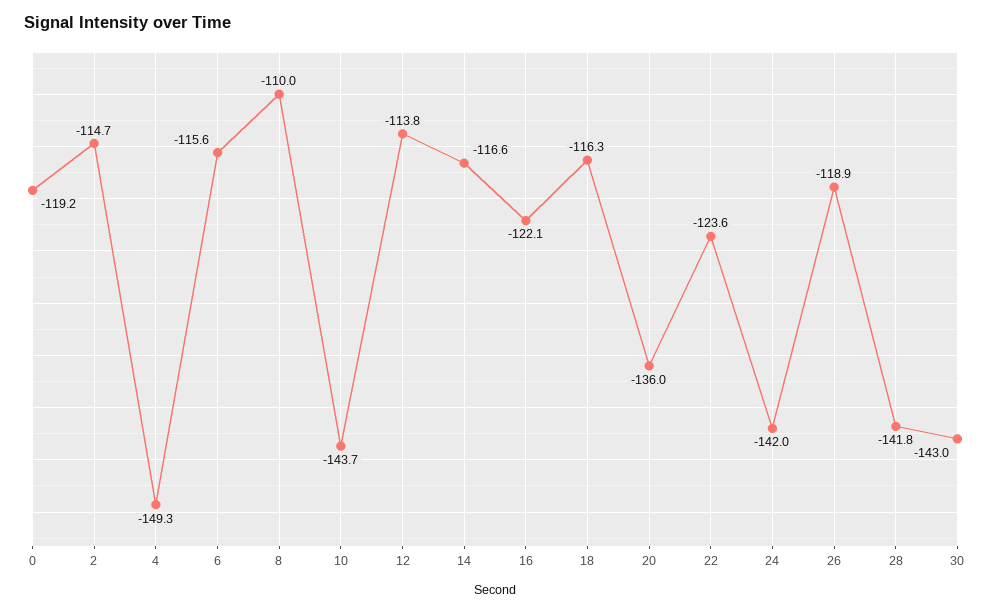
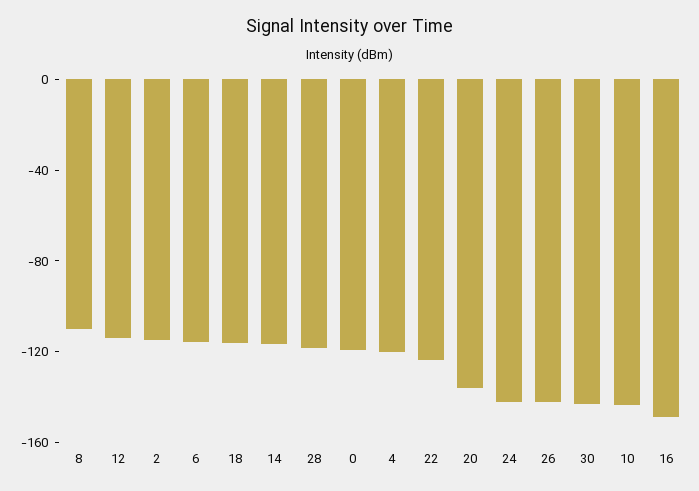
4: -149.3 -> -120
16: -122.1 -> -150
26: -118.9 -> -140
28: -141.8 -> -120

